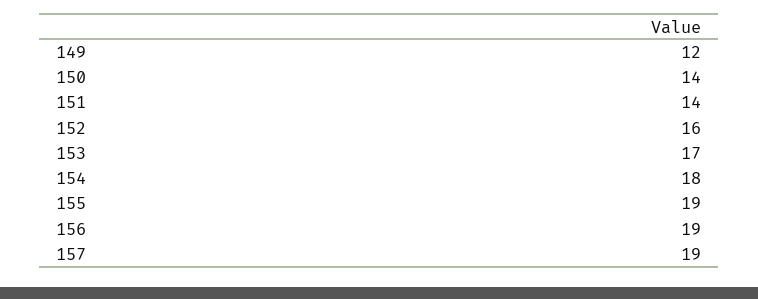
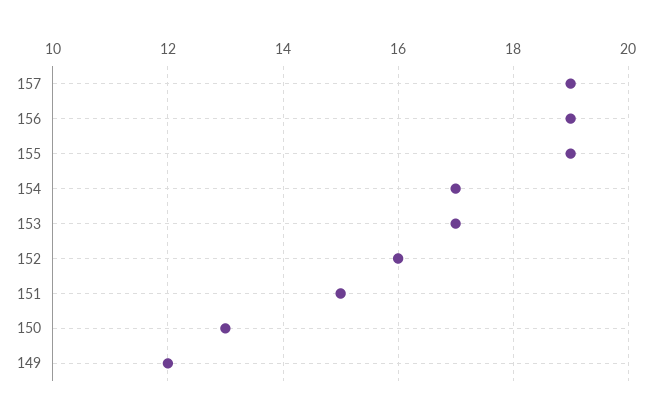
150: 14 -> 13
151: 14 -> 15
154: 18 -> 17

